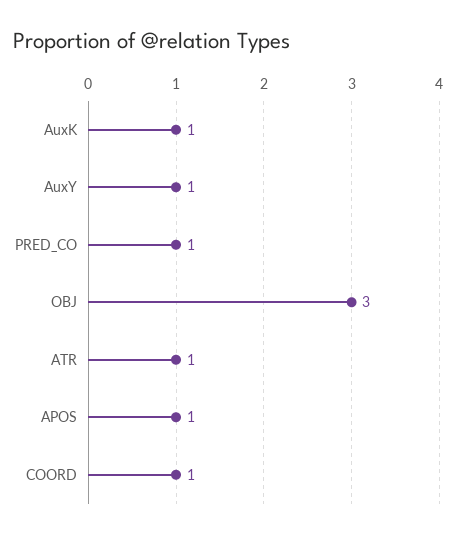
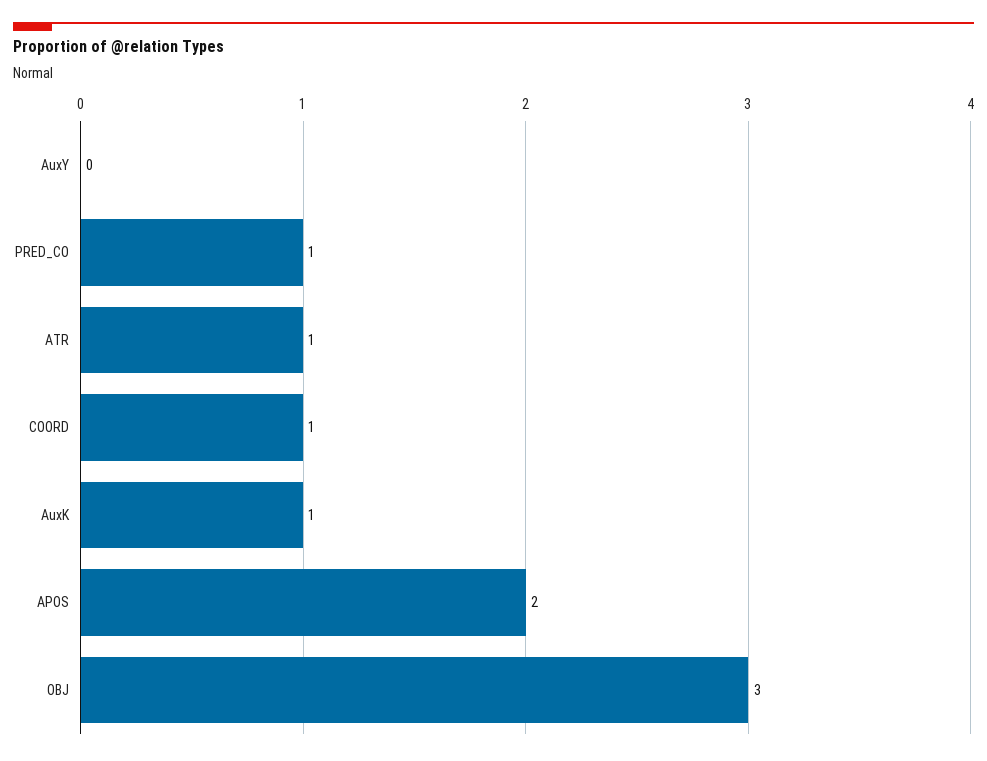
AuxY: 1 -> 0
APOS: 1 -> 2

